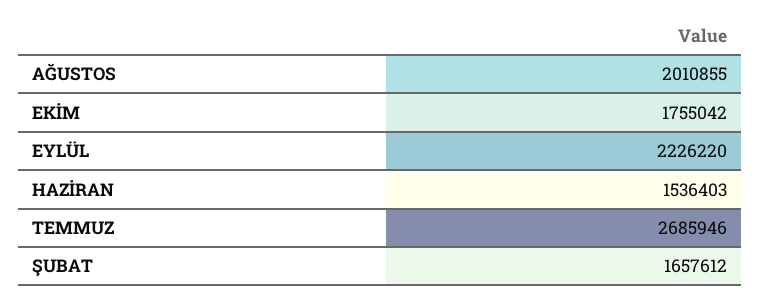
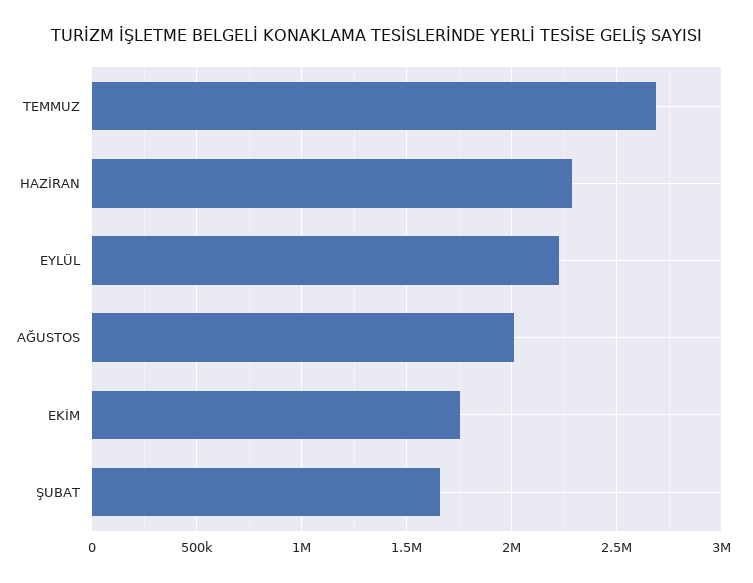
HAZİRAN: 1536403 -> 2300000

